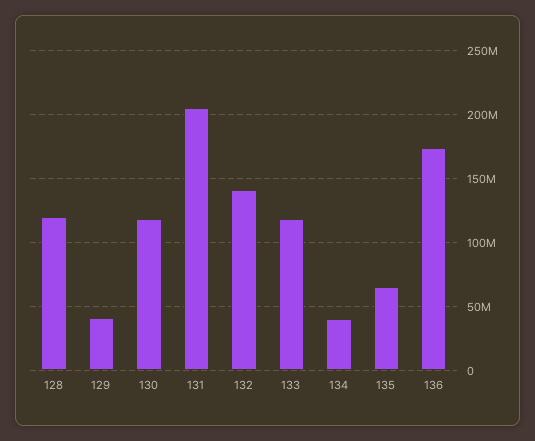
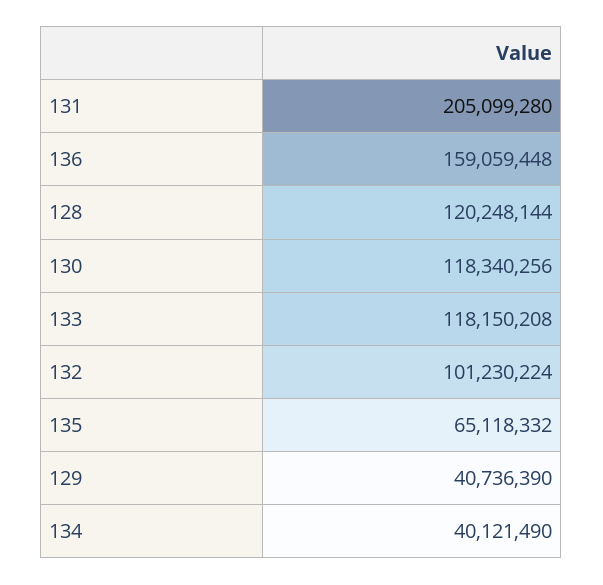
132: 140000000 -> 101230224
136: 175000000 -> 159059448

